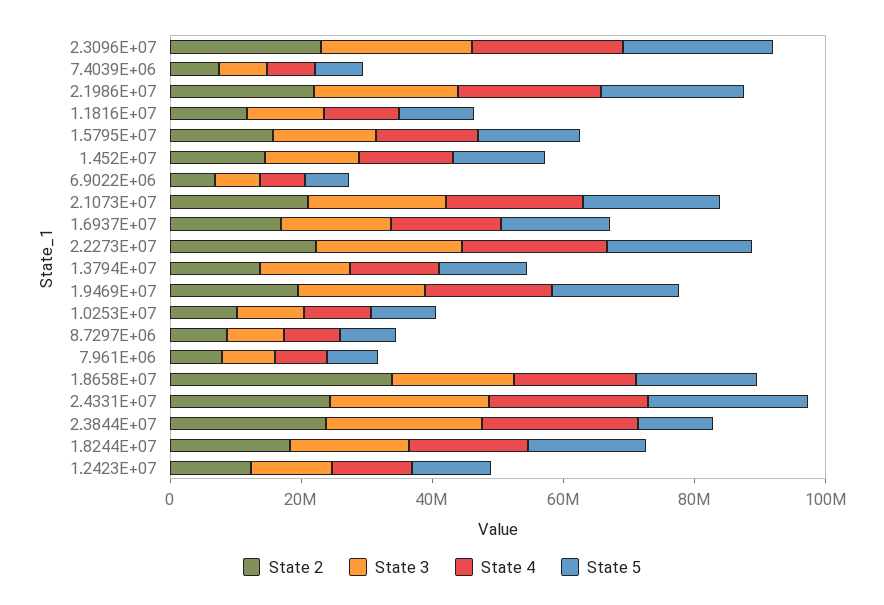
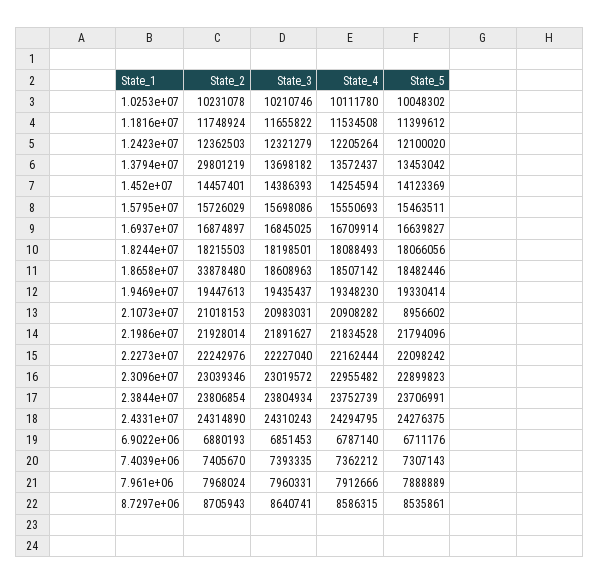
State 5, 2.1073E+07: 20000000 -> 8956602
State 2, 1.3794E+07: 15000000 -> 29801219
State 5, 2.3844E+07: 10000000 -> 23706991

